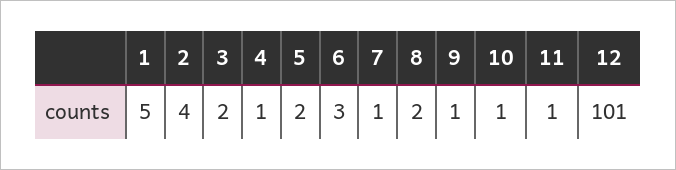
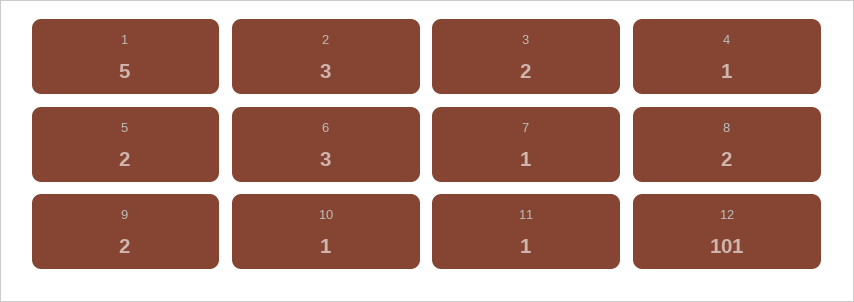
2: 4 -> 3
9: 1 -> 2

